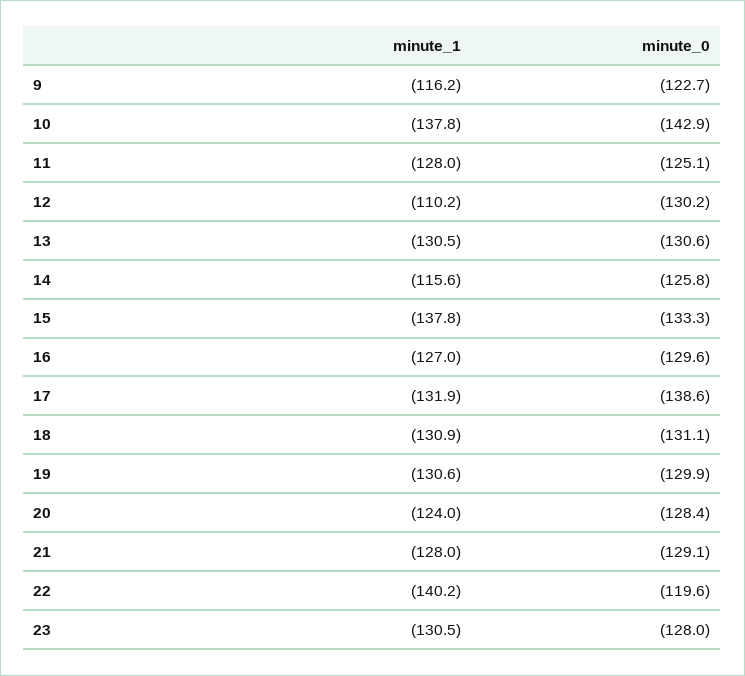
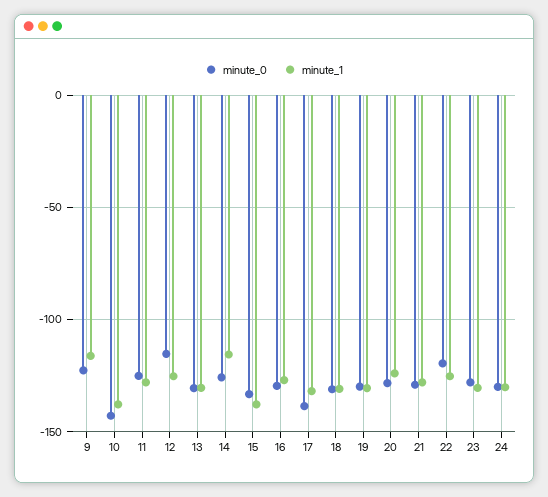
minute_1, 12: -110.2 -> -125
minute_0, 12: -130.2 -> -115
minute_1, 22: -140.2 -> -125
minute_0, 24: none -> -130
minute_1, 24: none -> -130

